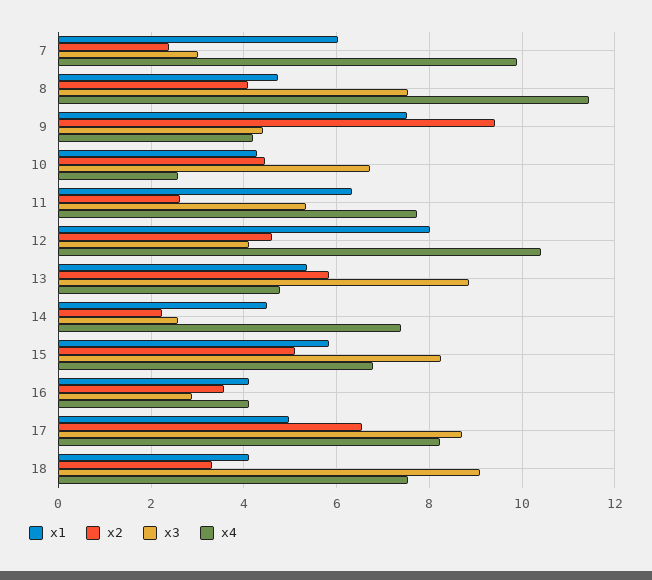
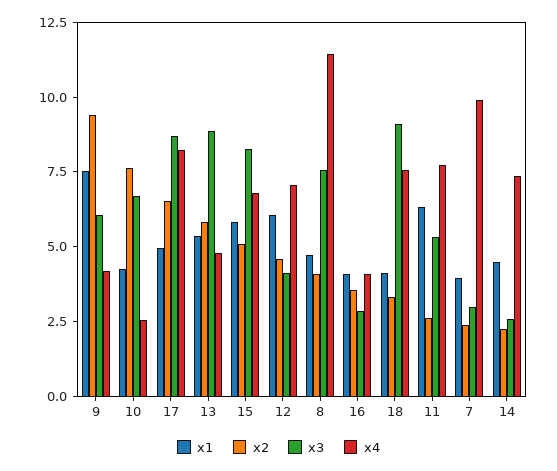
x1, 7: 6 -> 4
x3, 9: 4.4 -> 6
x2, 10: 4.4 -> 7.5
x1, 12: 8 -> 6
x4, 12: 10.4 -> 7

